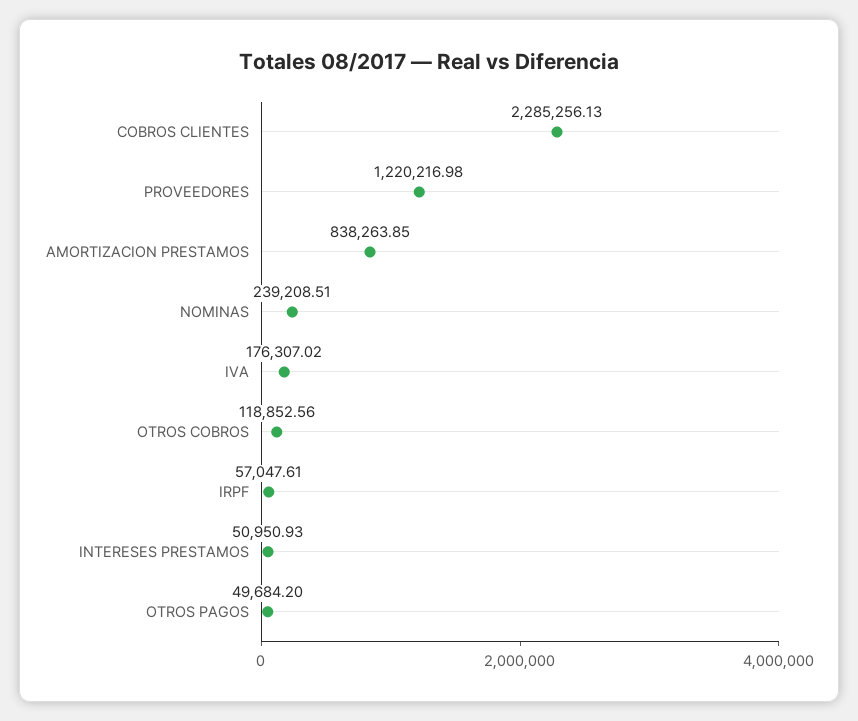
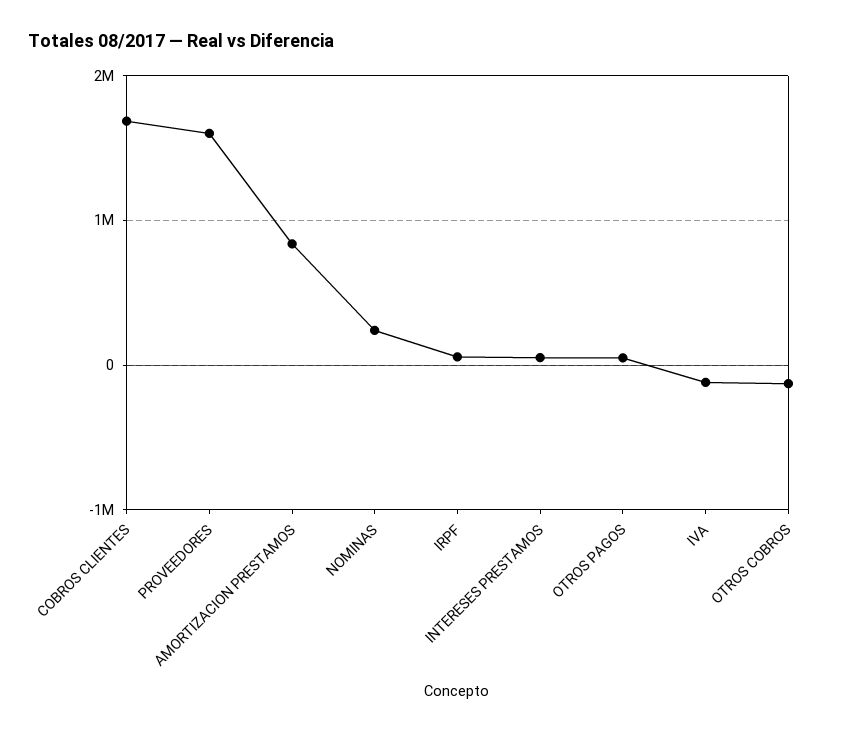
COBROS CLIENTES: 2285256.13 -> 1700000
PROVEEDORES: 1220216.98 -> 1600000
IVA: 176307.02 -> -100000
OTROS COBROS: 118852.56 -> -100000

